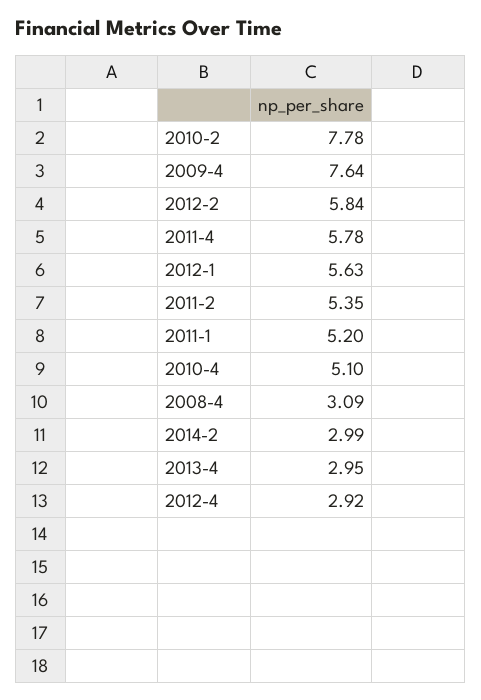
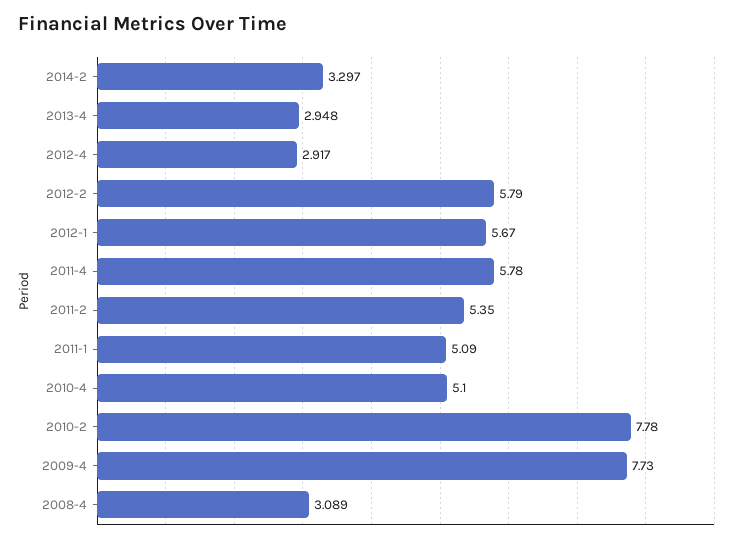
2009-4: 7.64 -> 7.73
2012-2: 5.84 -> 5.79
2012-1: 5.63 -> 5.67
2011-1: 5.2 -> 5.09
2014-2: 2.99 -> 3.297

